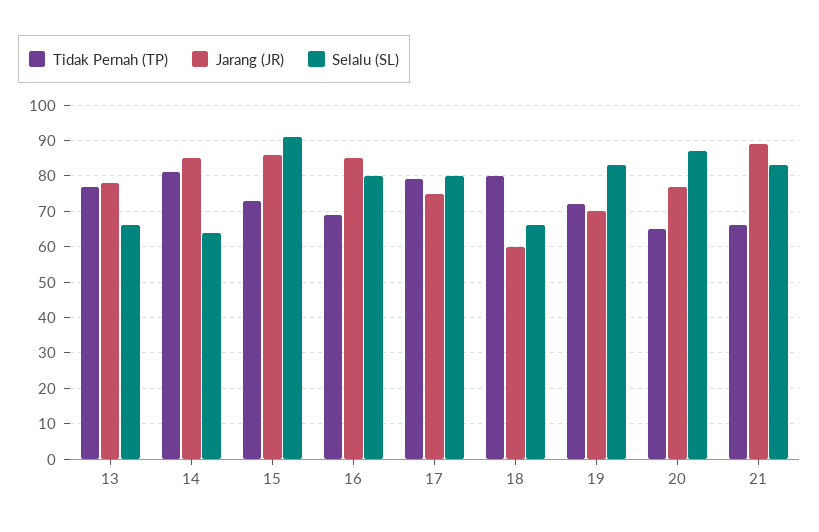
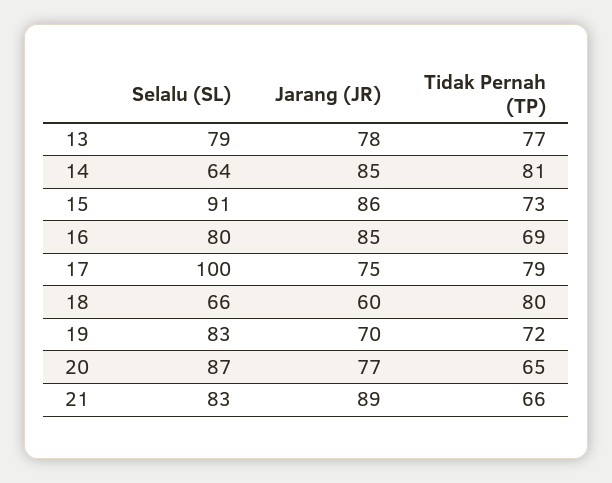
Selalu (SL), 13: 65 -> 79
Selalu (SL), 17: 80 -> 100

